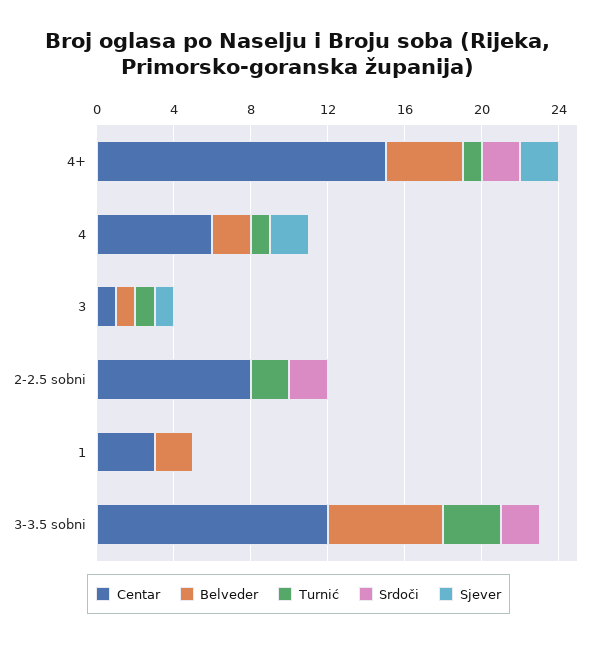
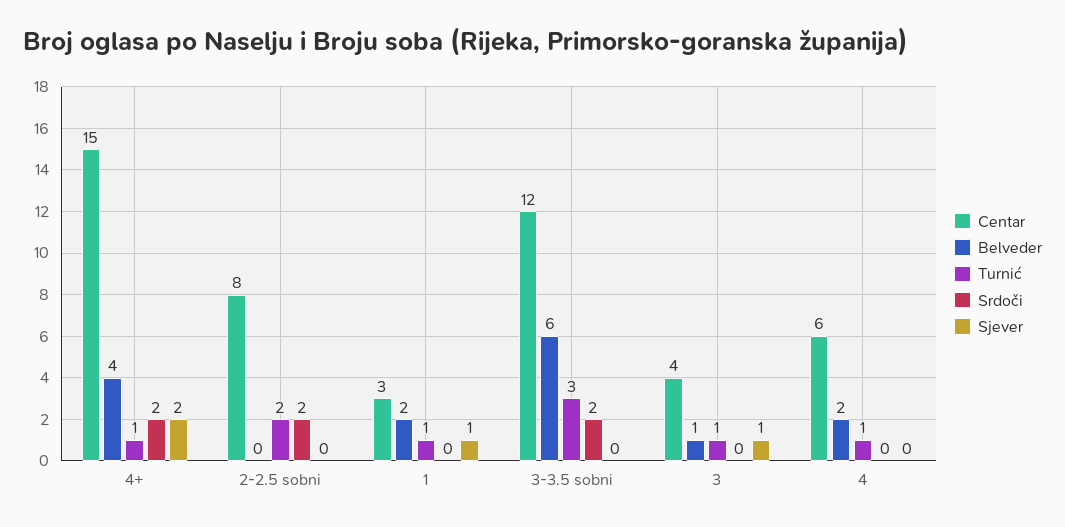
Sjever, 4: 2 -> 0
Centar, 3: 1 -> 4
Turnić, 1: 0 -> 1
Sjever, 1: 0 -> 1

